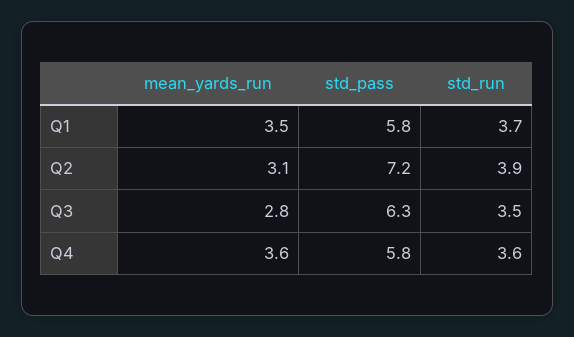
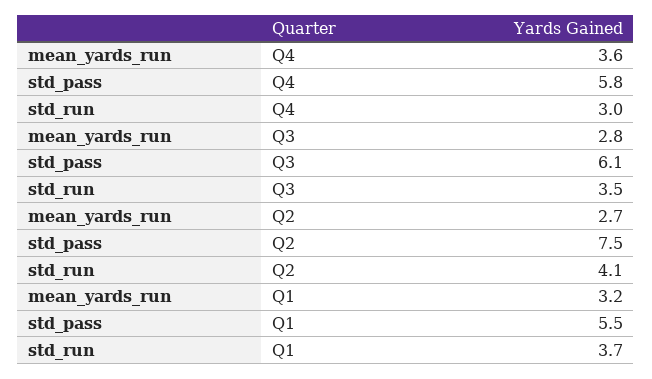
mean_yards_run, Q1: 3.5 -> 3.2
std_pass, Q1: 5.8 -> 5.5
mean_yards_run, Q2: 3.1 -> 2.7
std_pass, Q2: 7.2 -> 7.5
std_run, Q2: 3.9 -> 4.1
std_pass, Q3: 6.3 -> 6.1
std_run, Q4: 3.6 -> 3

